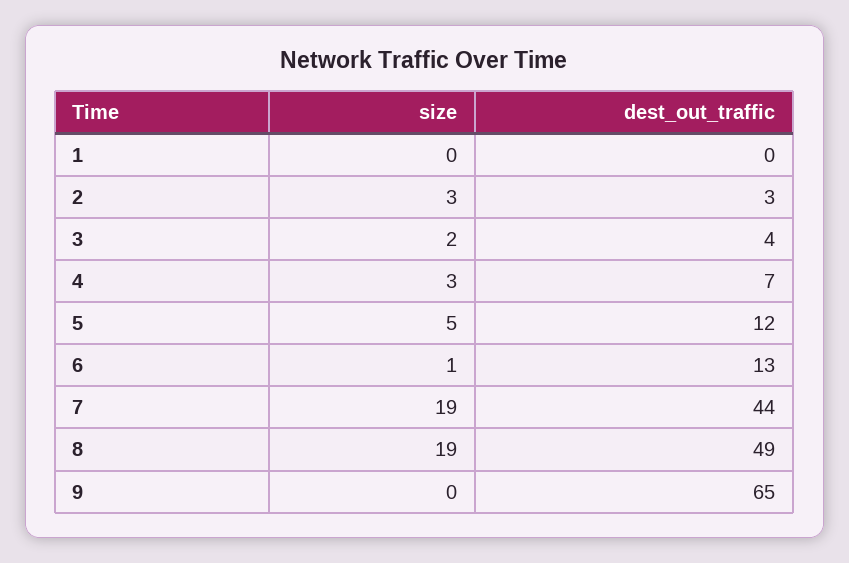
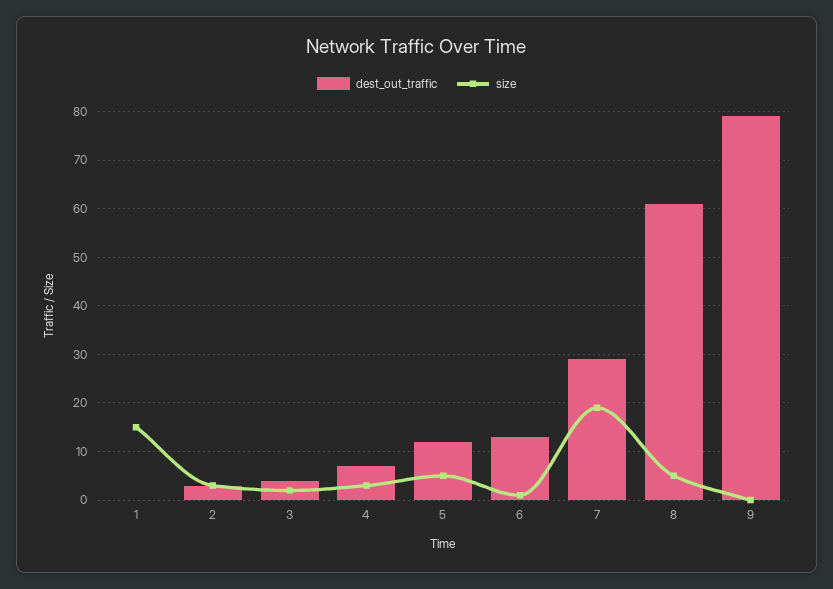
size, 1: 0 -> 15
dest_out_traffic, 7: 44 -> 30
size, 8: 19 -> 5
dest_out_traffic, 8: 49 -> 60
dest_out_traffic, 9: 65 -> 80

